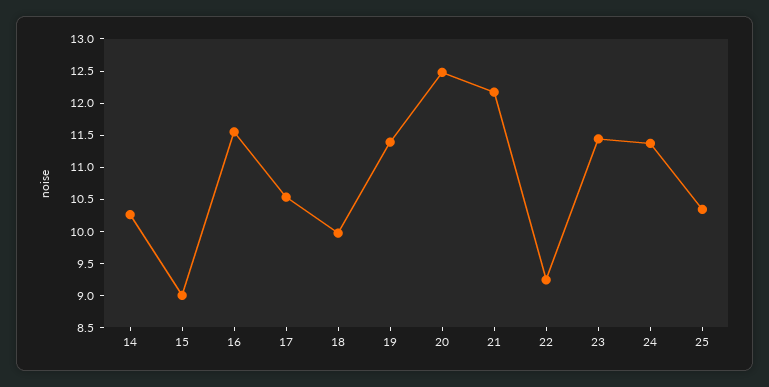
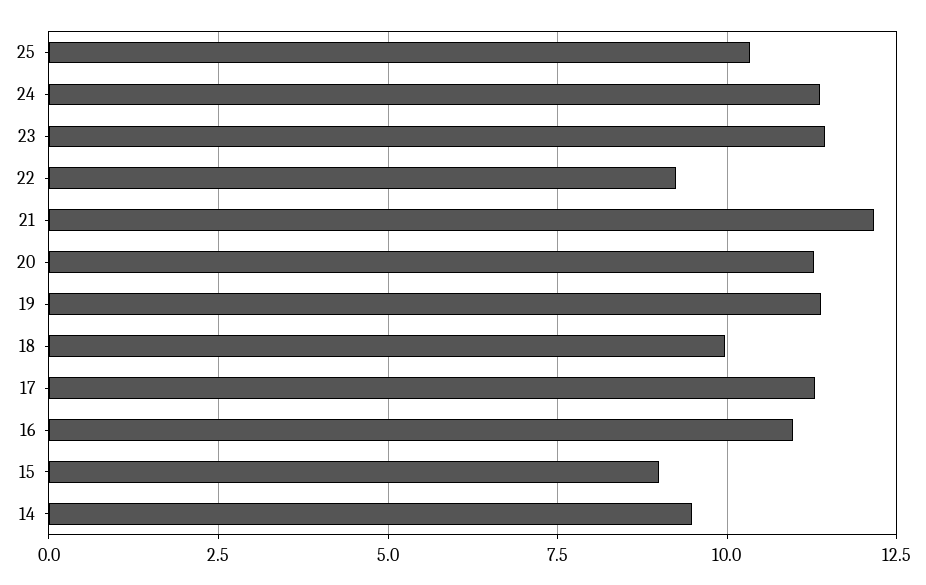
14: 10.25 -> 9.5
16: 11.5 -> 11
17: 10.5 -> 11.25
20: 12.5 -> 11.25

